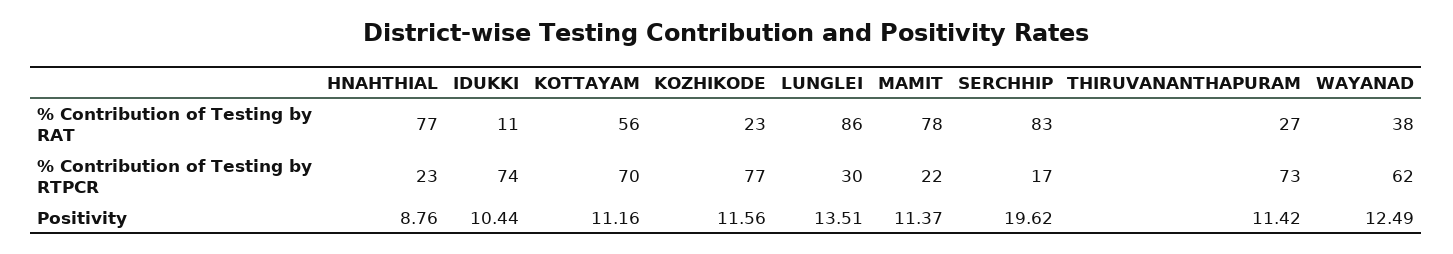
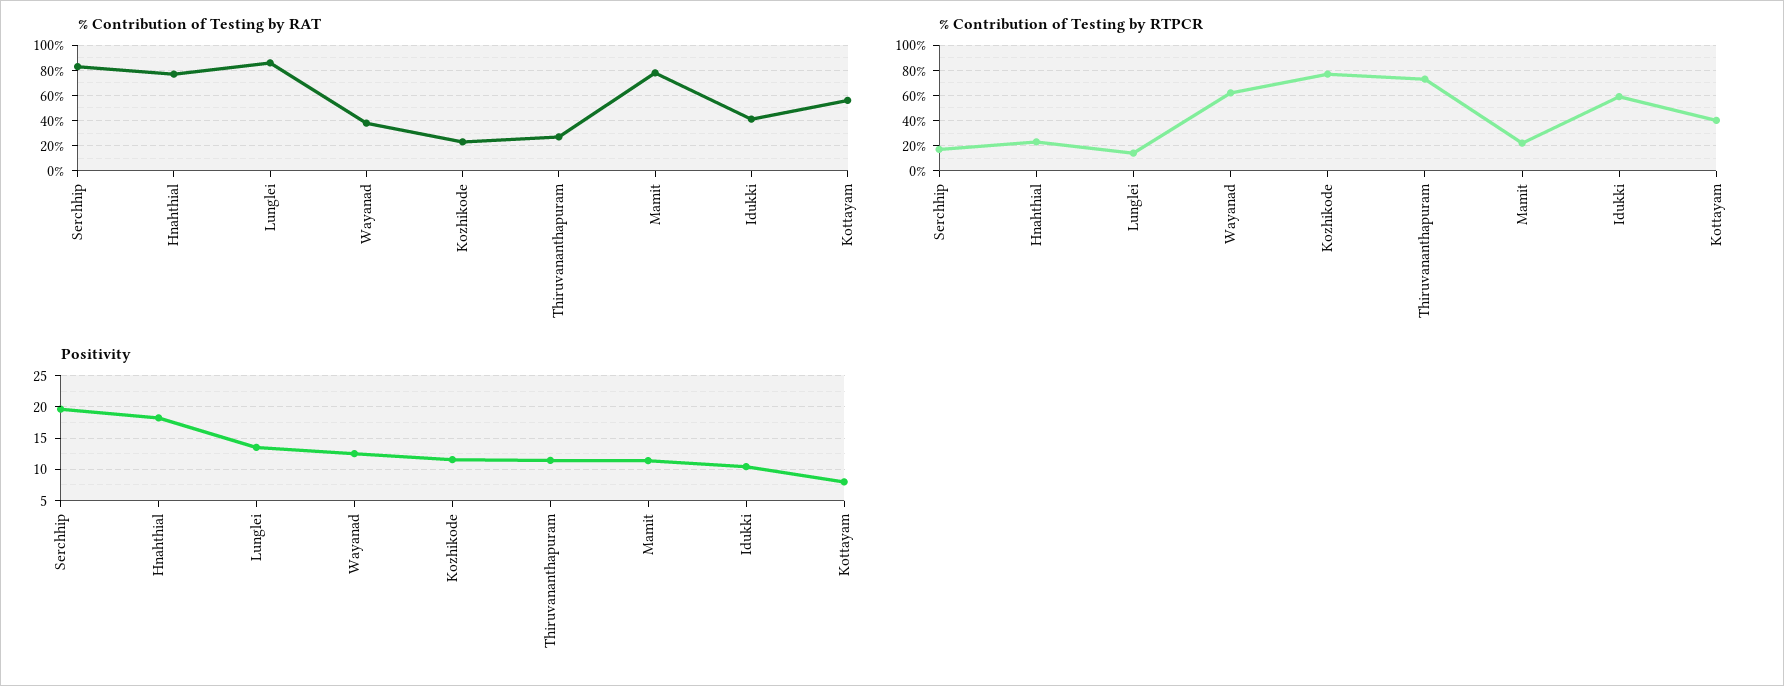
% Contribution of Testing by RAT, IDUKKI: 11 -> 40
% Contribution of Testing by RTPCR, IDUKKI: 74 -> 60
% Contribution of Testing by RTPCR, KOTTAYAM: 70 -> 40
% Contribution of Testing by RTPCR, LUNGLEI: 30 -> 15
Positivity, HNAHTHIAL: 8.76 -> 18
Positivity, KOTTAYAM: 11.16 -> 8

